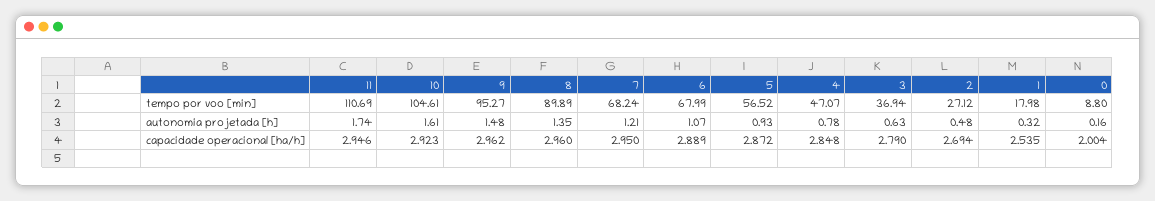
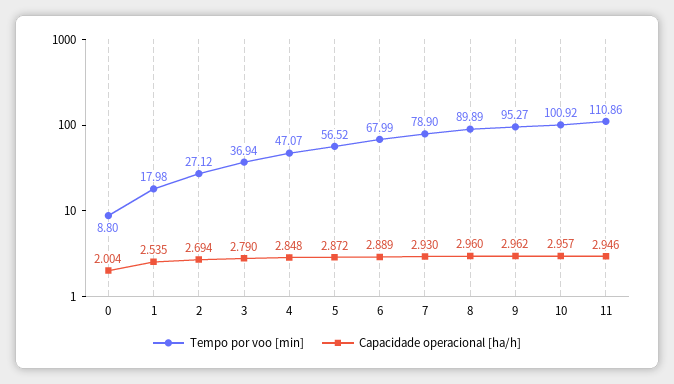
tempo por voo [min], 11: 110.69 -> 110.86
tempo por voo [min], 10: 104.61 -> 100.92
tempo por voo [min], 7: 68.24 -> 78.9
autonomia projetada [h], 11: 1.74 -> none
autonomia projetada [h], 10: 1.61 -> none
autonomia projetada [h], 9: 1.48 -> none
autonomia projetada [h], 8: 1.35 -> none
autonomia projetada [h], 7: 1.21 -> none
autonomia projetada [h], 6: 1.07 -> none
autonomia projetada [h], 5: 0.93 -> none
autonomia projetada [h], 4: 0.78 -> none
autonomia projetada [h], 3: 0.63 -> none
autonomia projetada [h], 2: 0.48 -> none
autonomia projetada [h], 1: 0.32 -> none
autonomia projetada [h], 0: 0.16 -> none
capacidade operacional [ha/h], 10: 2.923 -> 2.957
capacidade operacional [ha/h], 7: 2.95 -> 2.93

